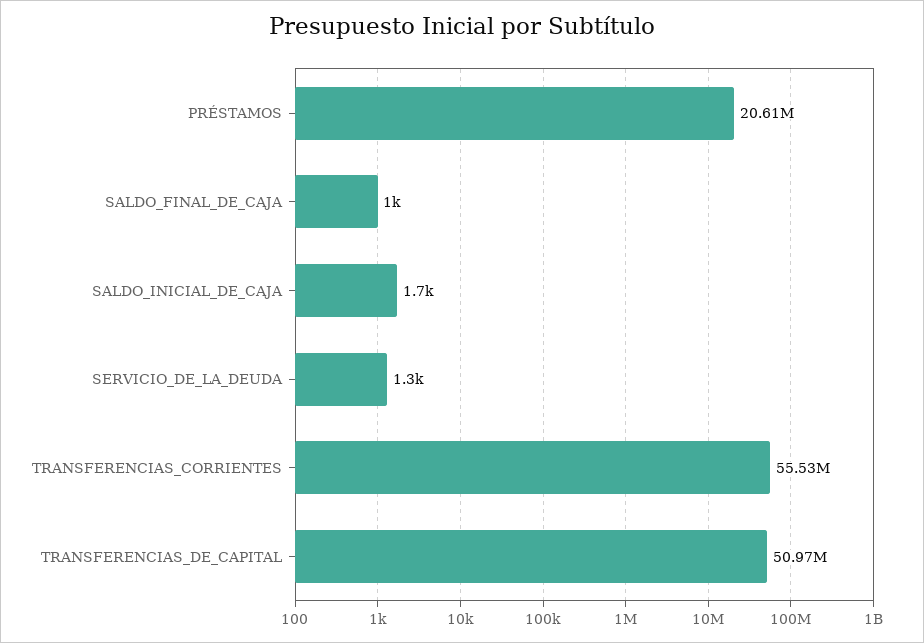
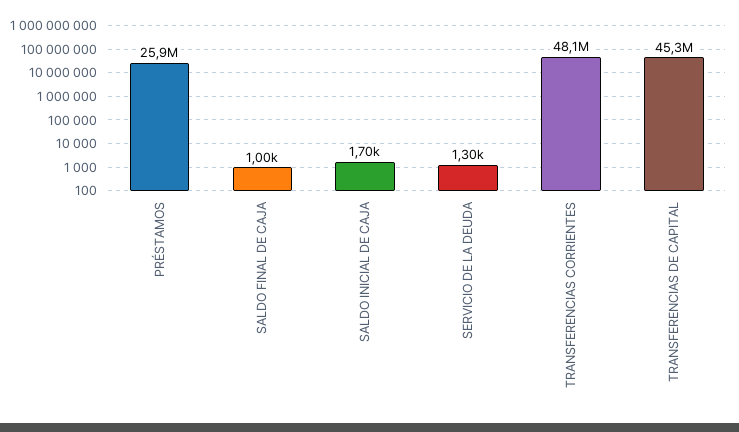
PRÉSTAMOS: 20610000 -> 25900000
TRANSFERENCIAS_CORRIENTES: 55530000 -> 48100000
TRANSFERENCIAS_DE_CAPITAL: 50970000 -> 45300000

